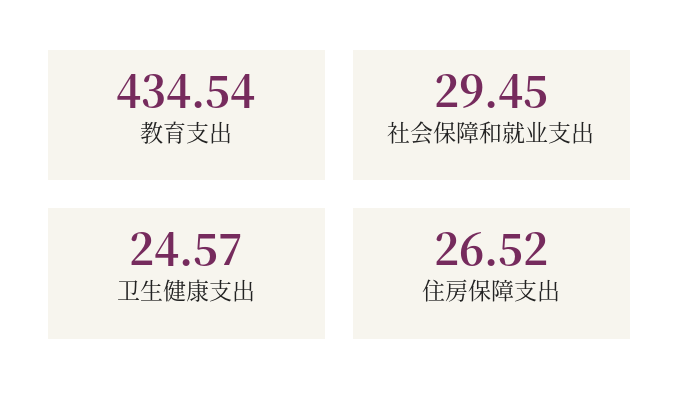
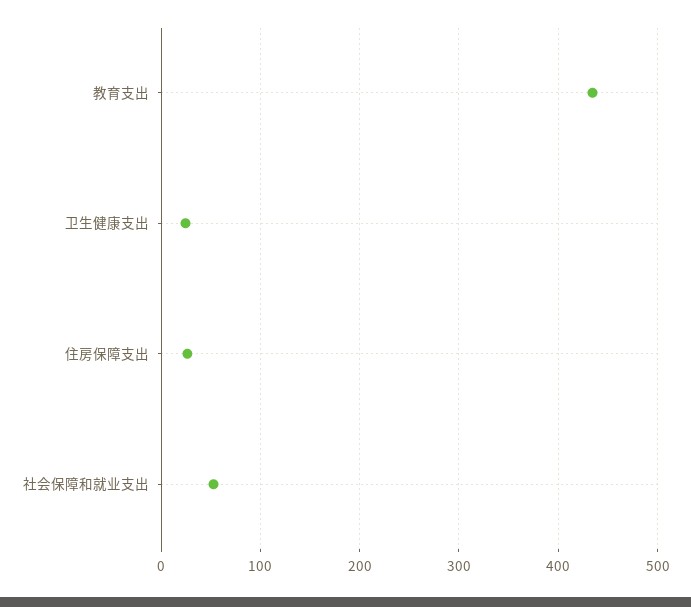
社会保障和就业支出: 29.45 -> 50

